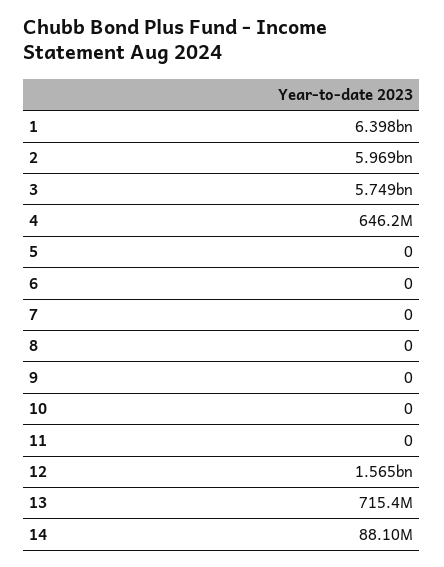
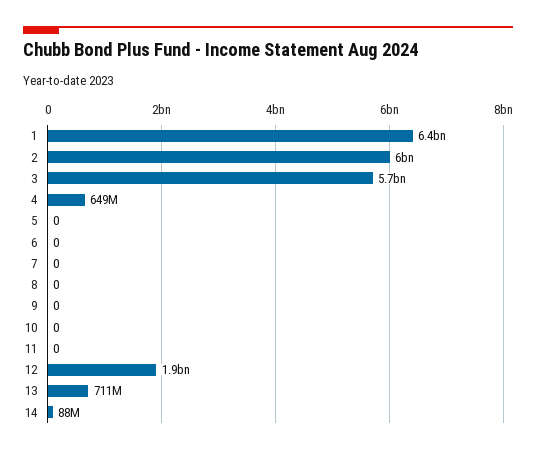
4: 646200000 -> 649000000
12: 1565000000 -> 1900000000
13: 715400000 -> 711000000

